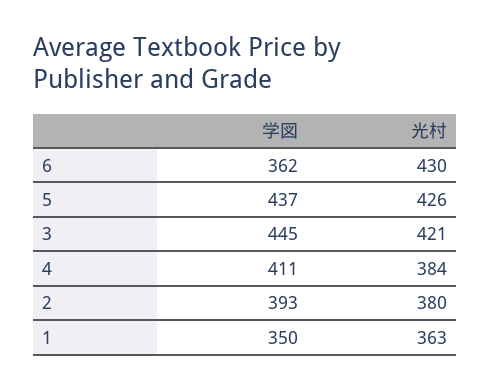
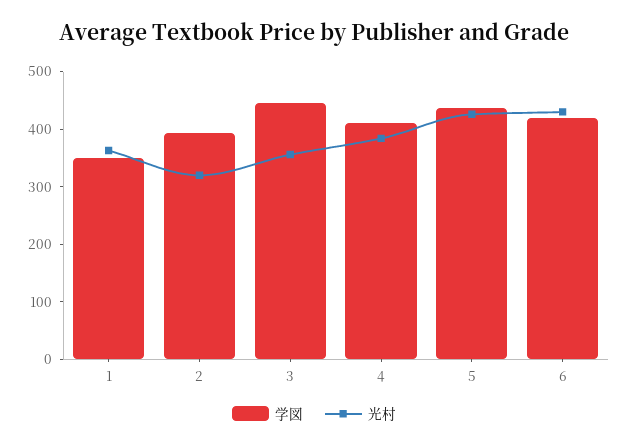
学図, 6: 362 -> 420
光村, 3: 421 -> 360
光村, 2: 380 -> 320

